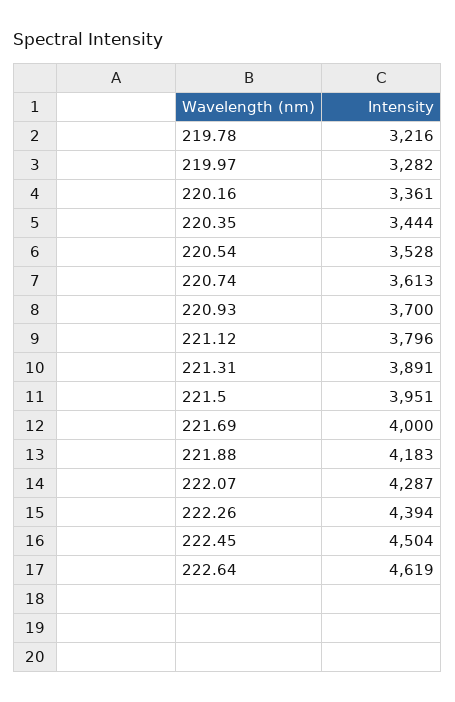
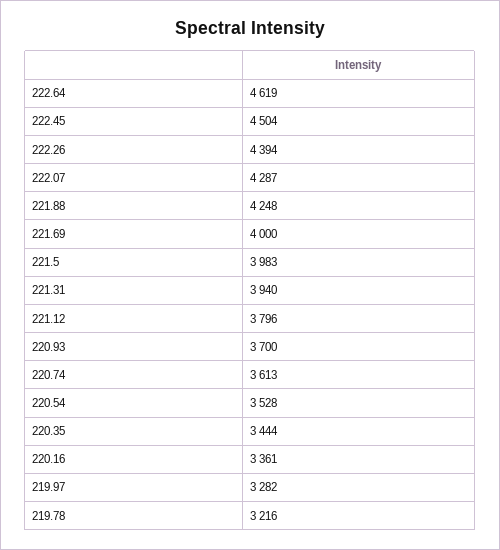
221.31: 3891 -> 3940
221.5: 3951 -> 3983
221.88: 4183 -> 4248

